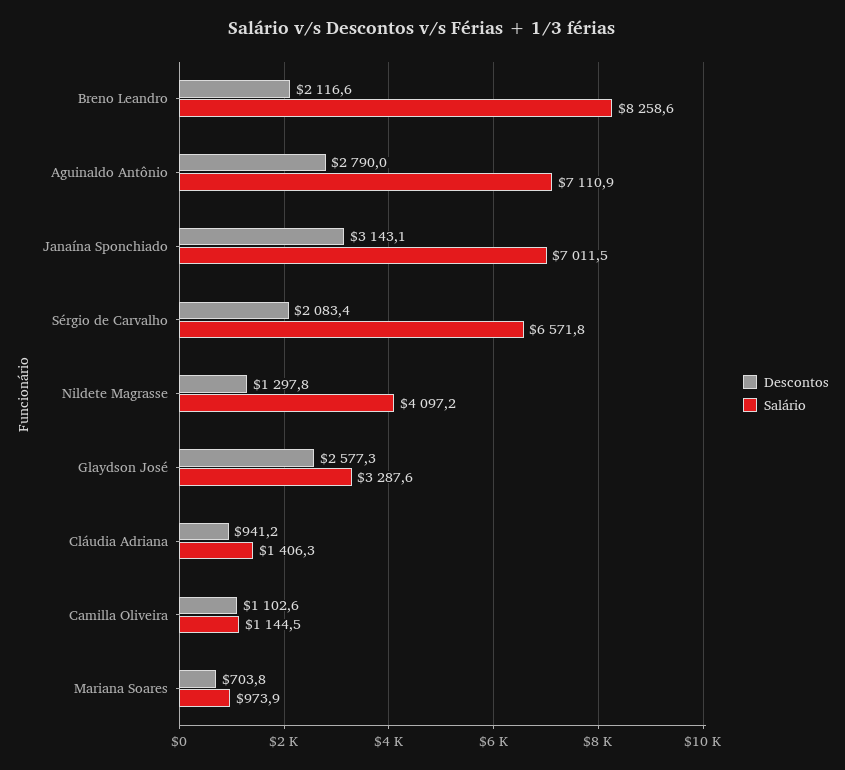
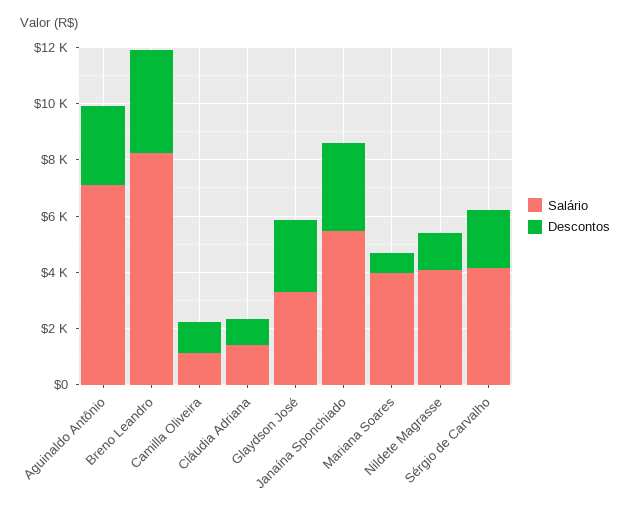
Descontos, Breno Leandro: 2116.6 -> 3500
Salário, Janaína Sponchiado: 7011.5 -> 5500
Salário, Sérgio de Carvalho: 6571.8 -> 4000
Salário, Mariana Soares: 973.9 -> 4000

